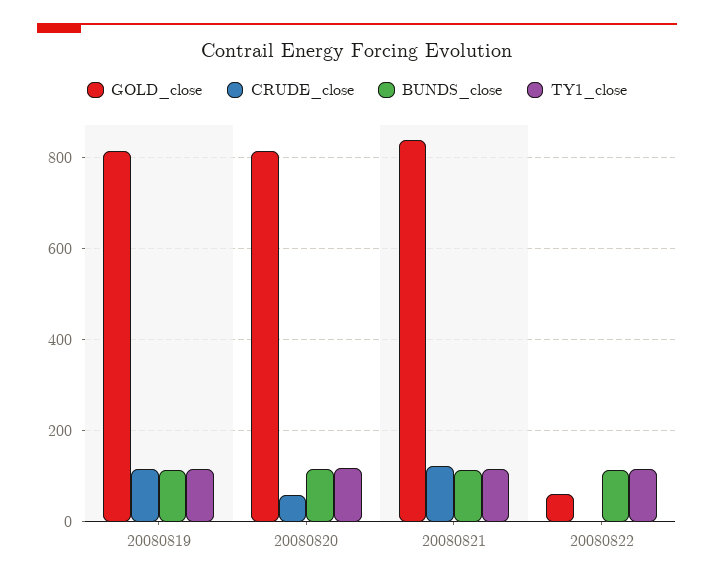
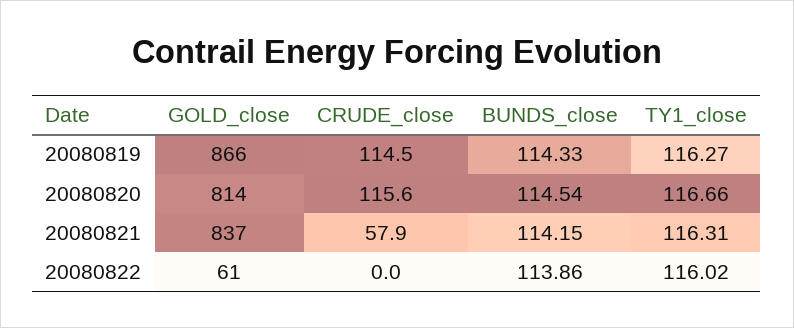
GOLD_close, 20080819: 820 -> 866
CRUDE_close, 20080820: 60 -> 115.6
CRUDE_close, 20080821: 120 -> 57.9

